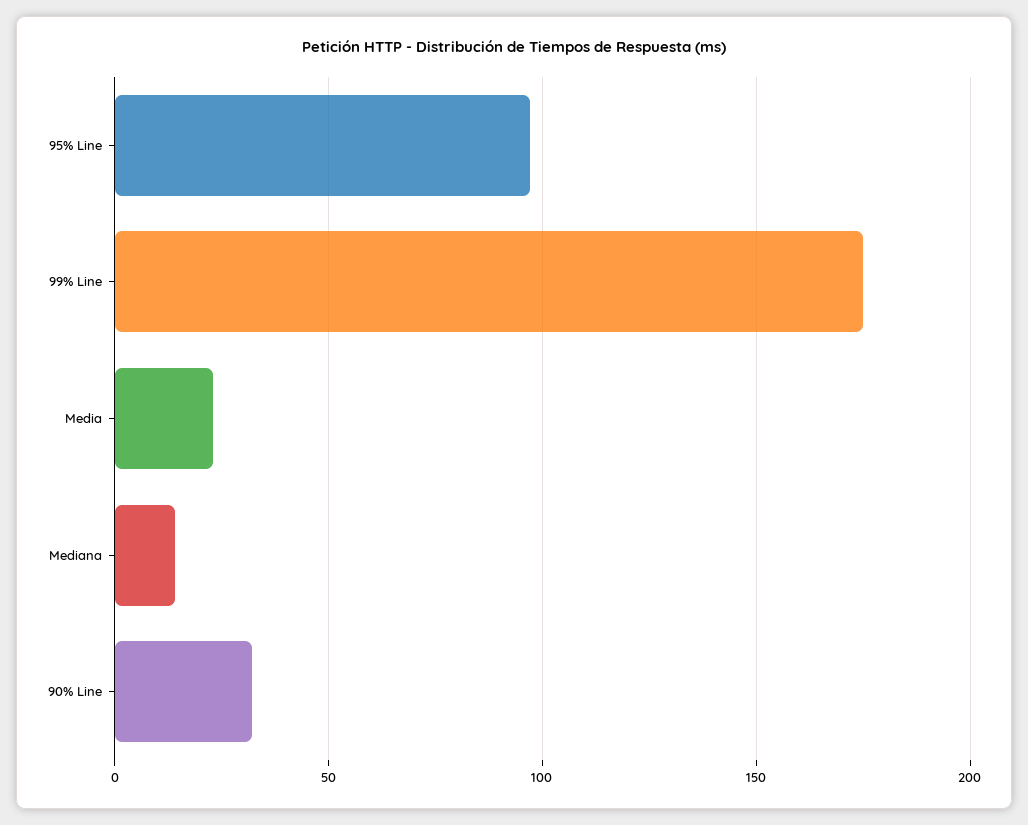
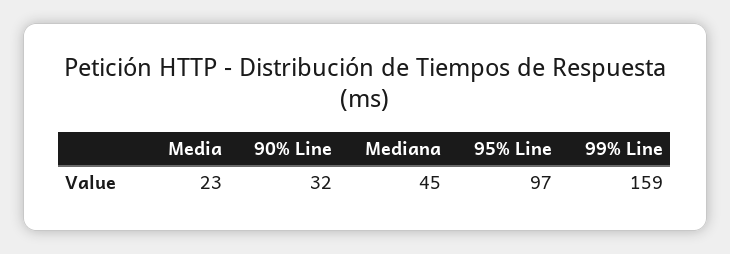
99% Line: 175 -> 159
Mediana: 15 -> 45

